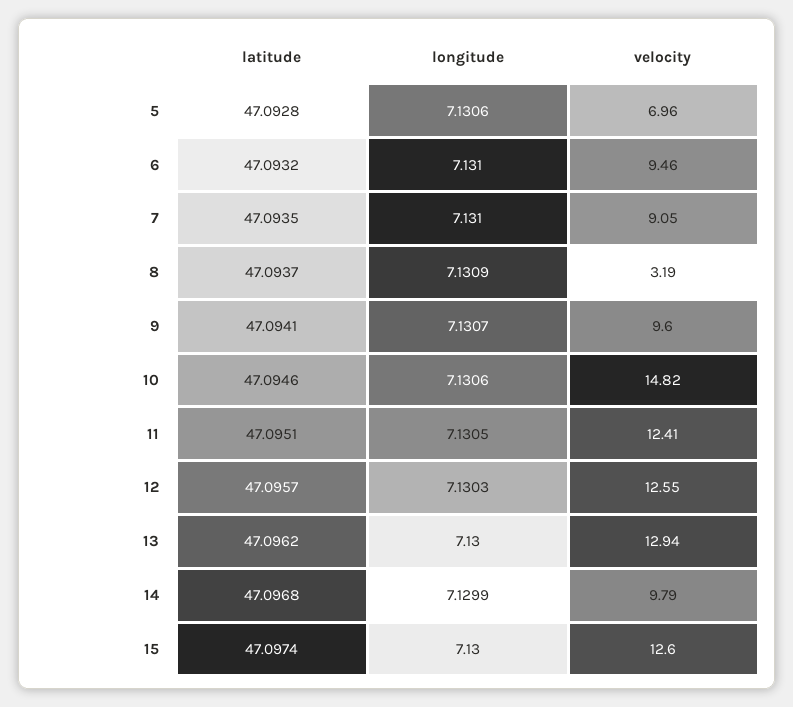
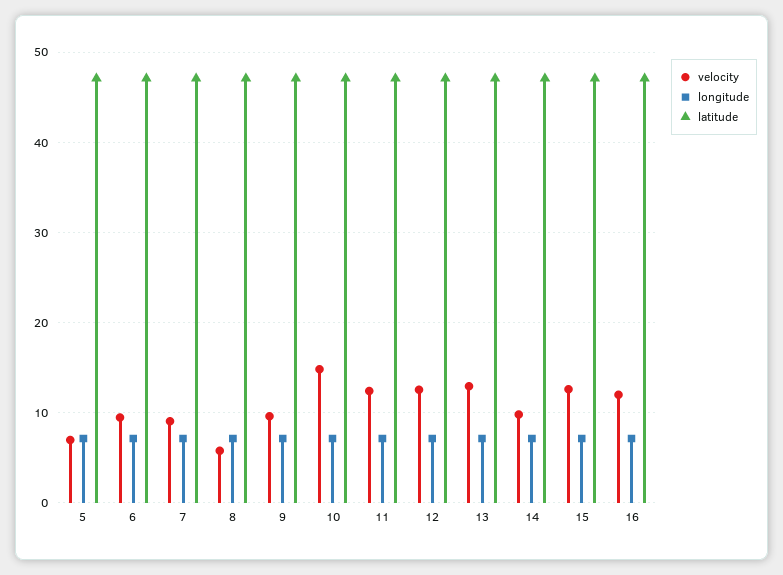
velocity, 8: 3.19 -> 6
velocity, 16: none -> 12
longitude, 16: none -> 7
latitude, 16: none -> 47

